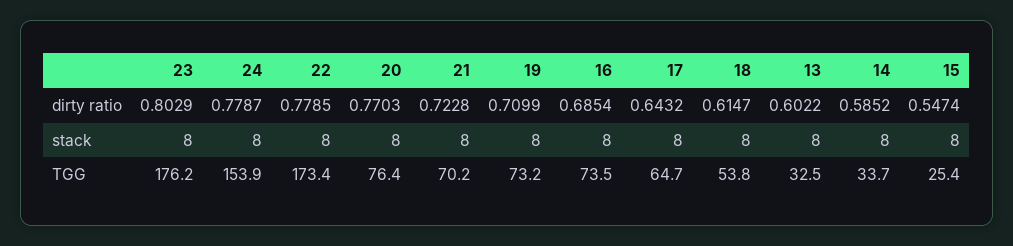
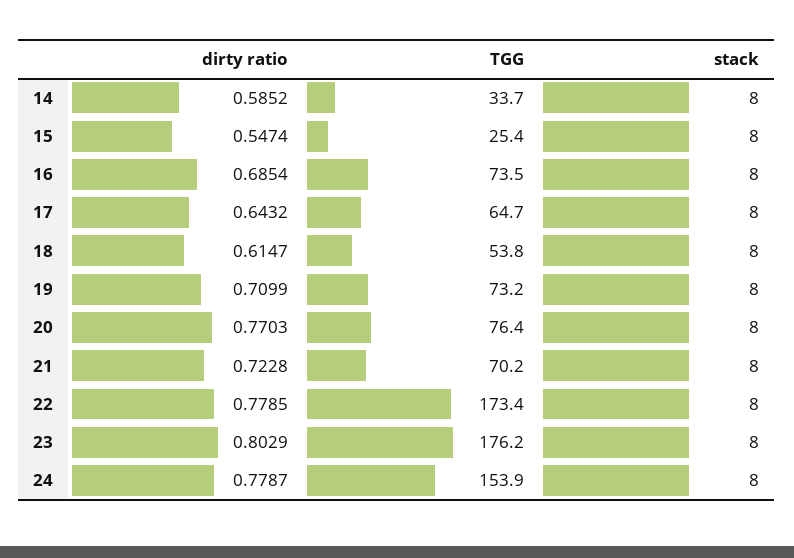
13, dirty ratio: 0.6022 -> none
13, stack: 8 -> none
13, TGG: 32.5 -> none

